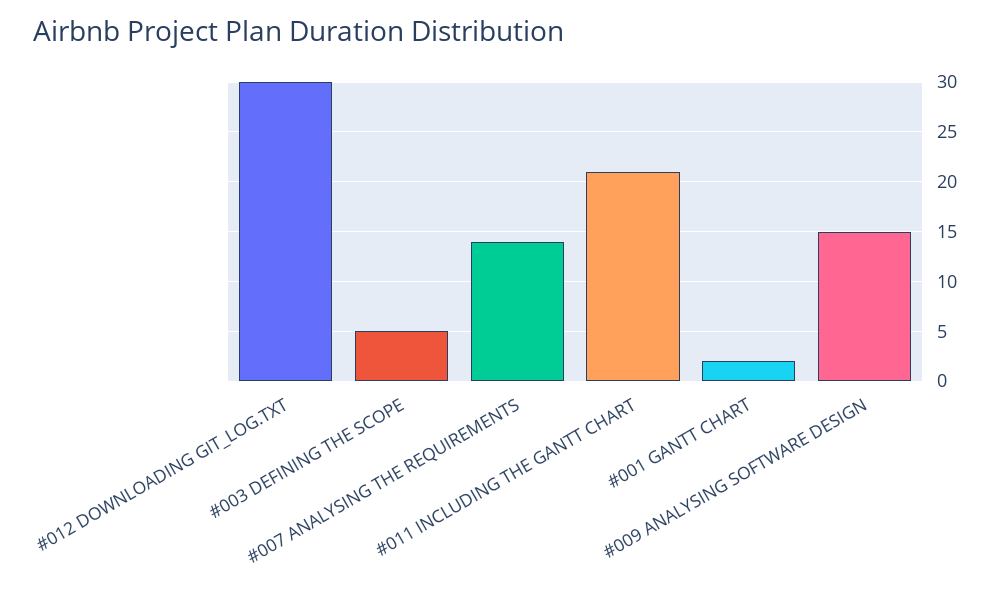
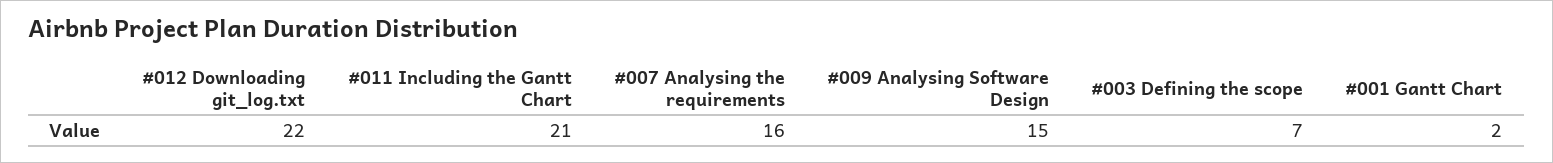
#012 DOWNLOADING GIT_LOG.TXT: 30 -> 22
#003 DEFINING THE SCOPE: 5 -> 7
#007 ANALYSING THE REQUIREMENTS: 14 -> 16

